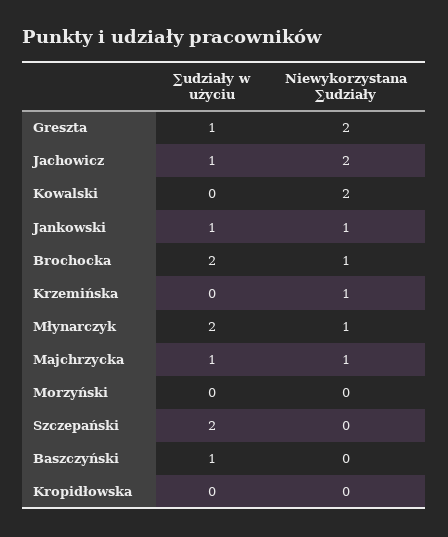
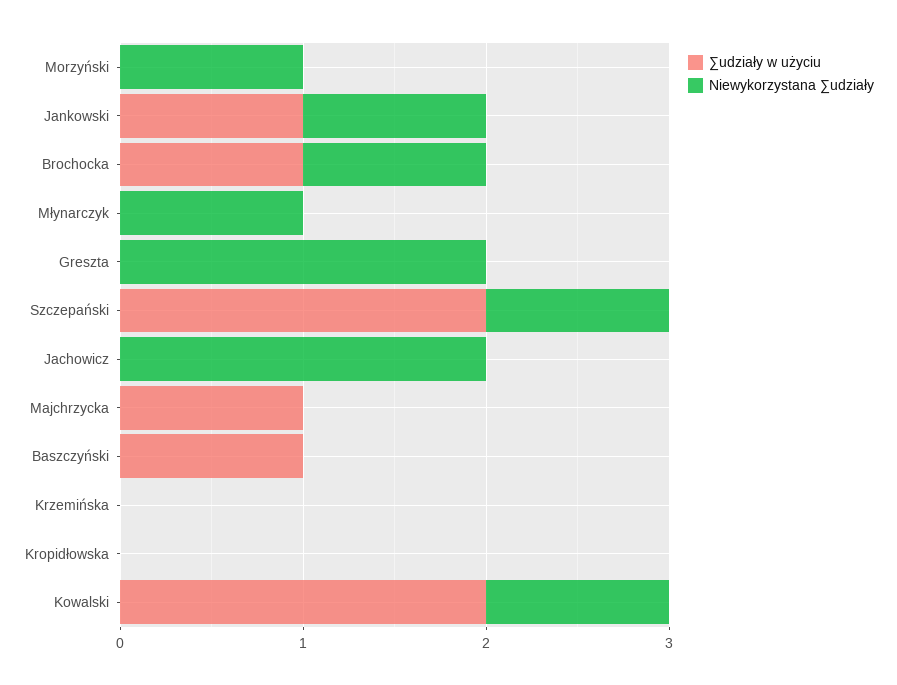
∑udziały w użyciu, Greszta: 1 -> 0
∑udziały w użyciu, Jachowicz: 1 -> 0
∑udziały w użyciu, Kowalski: 0 -> 2
Niewykorzystana ∑udziały, Kowalski: 2 -> 1
∑udziały w użyciu, Brochocka: 2 -> 1
Niewykorzystana ∑udziały, Krzemińska: 1 -> 0
∑udziały w użyciu, Młynarczyk: 2 -> 0
Niewykorzystana ∑udziały, Majchrzycka: 1 -> 0
Niewykorzystana ∑udziały, Morzyński: 0 -> 1
Niewykorzystana ∑udziały, Szczepański: 0 -> 1

